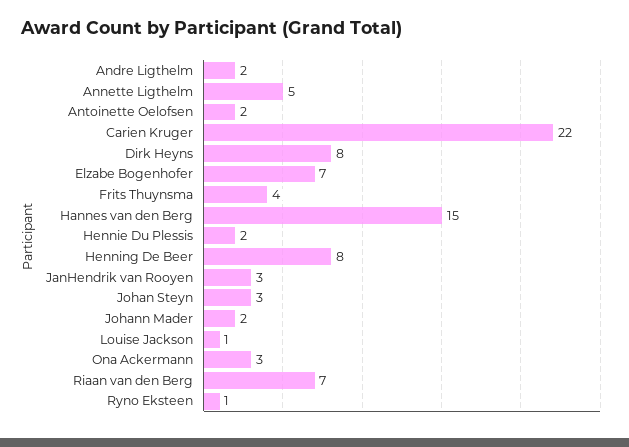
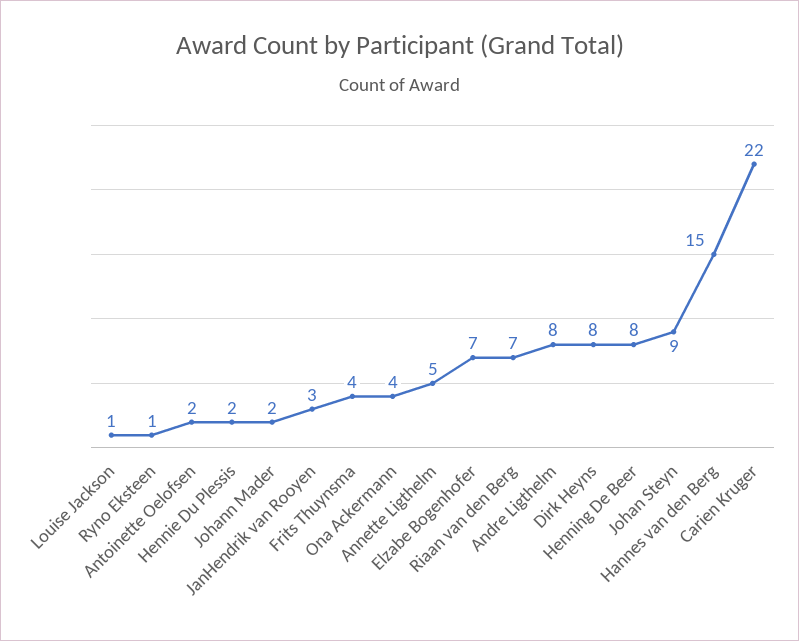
Andre Ligthelm: 2 -> 8
Johan Steyn: 3 -> 9
Ona Ackermann: 3 -> 4

